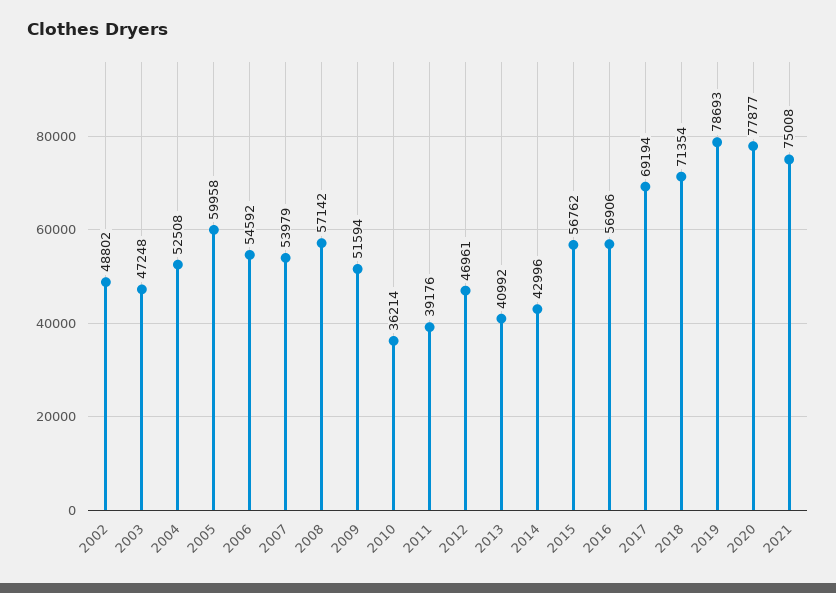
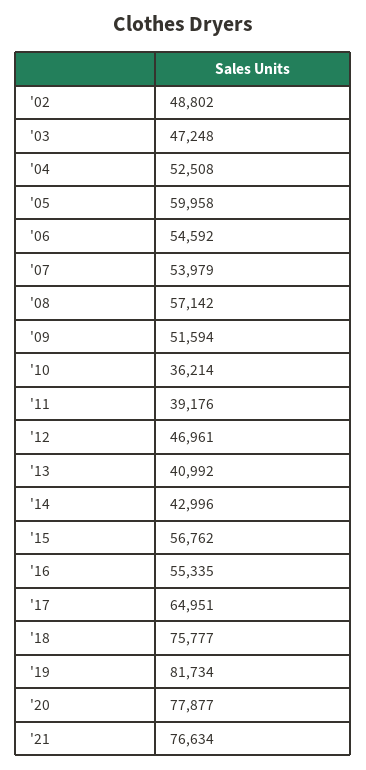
2016: 56906 -> 55335
2017: 69194 -> 64951
2018: 71354 -> 75777
2019: 78693 -> 81734
2021: 75008 -> 76634

